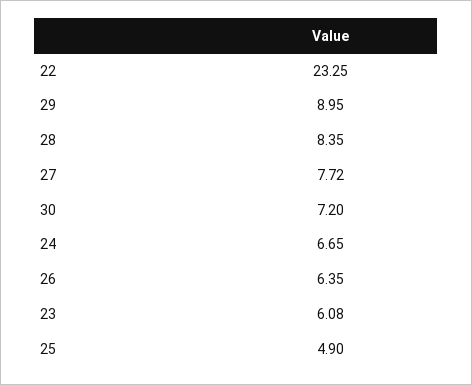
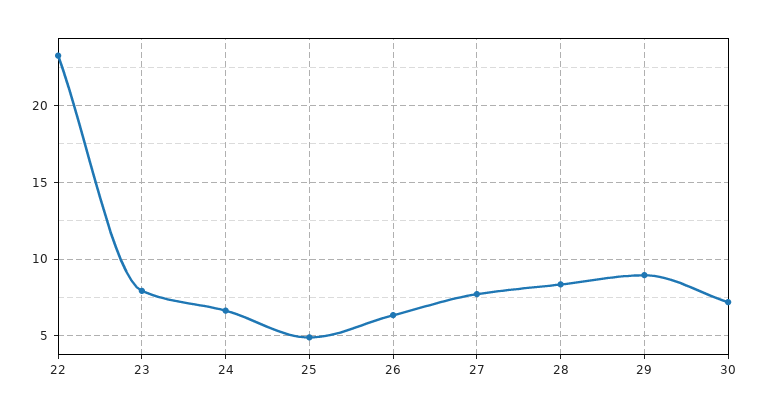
23: 6.08 -> 8

